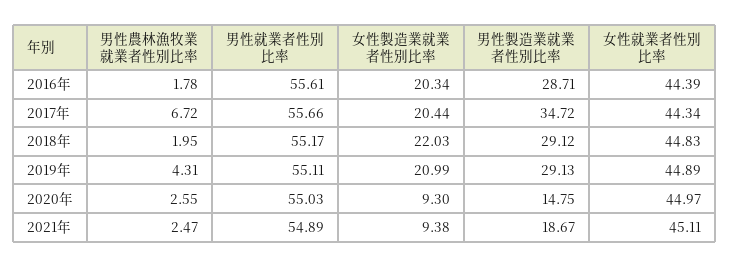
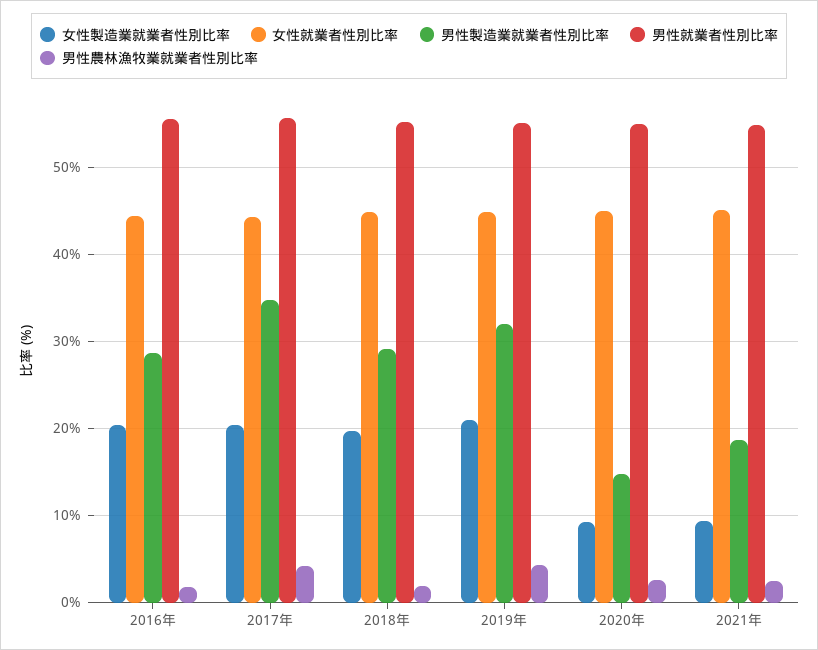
男性農林漁牧業就業者性別比率, 2017年: 6.72 -> 4
女性製造業就業者性別比率, 2018年: 22.03 -> 20
男性製造業就業者性別比率, 2019年: 29.13 -> 32

